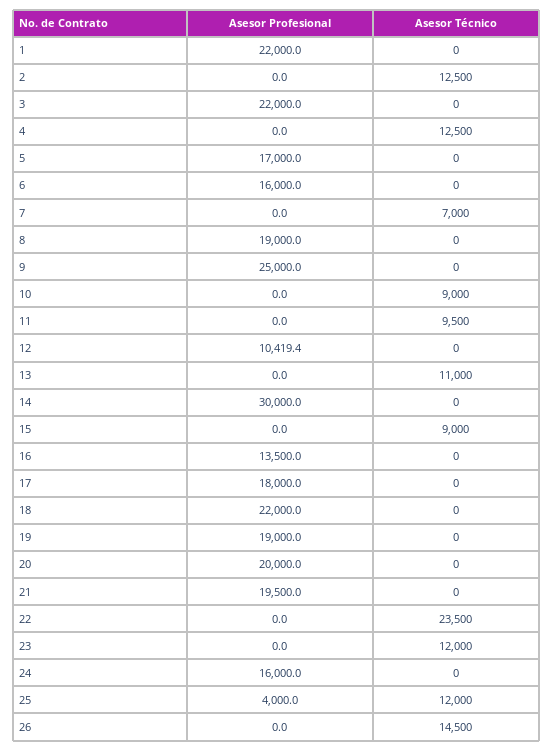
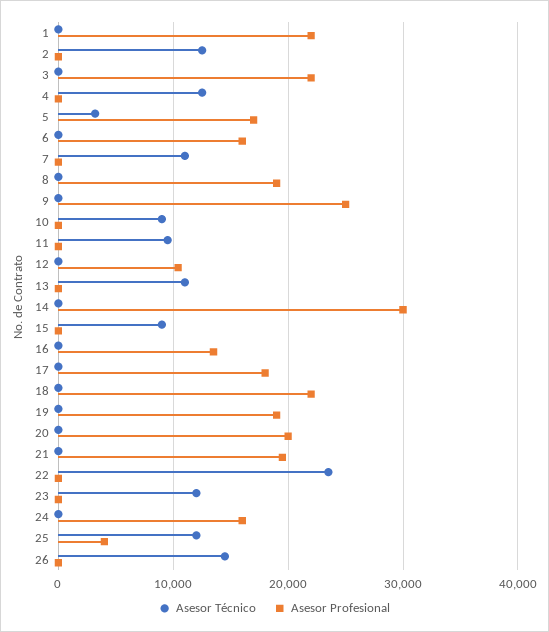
Asesor Técnico, 5: 0 -> 3000
Asesor Técnico, 7: 7000 -> 11000

